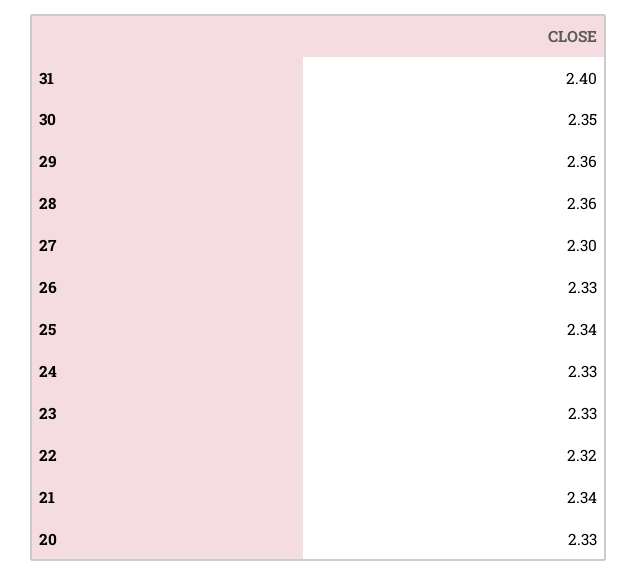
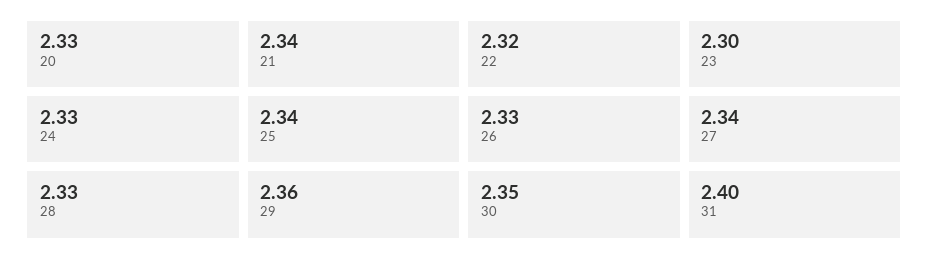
28: 2.36 -> 2.33
27: 2.3 -> 2.34
23: 2.33 -> 2.3

